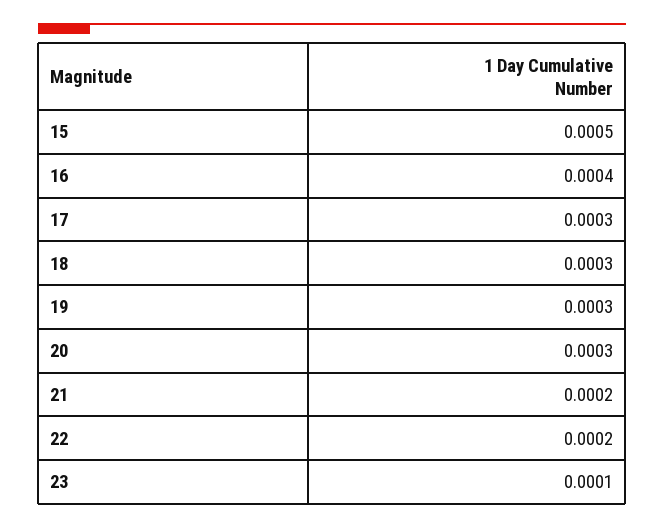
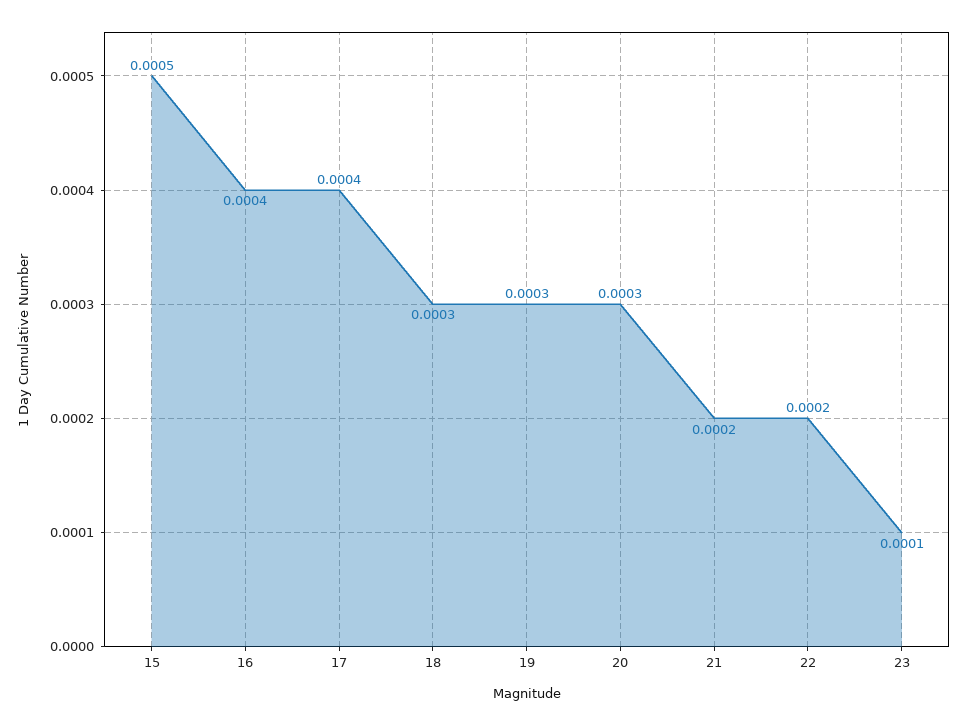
17: 0.0003 -> 0.0004

